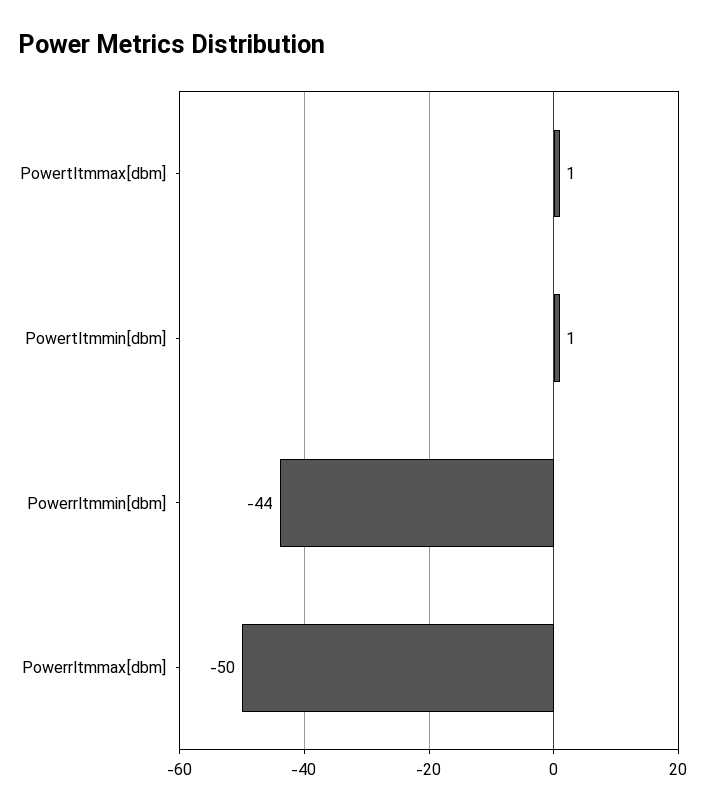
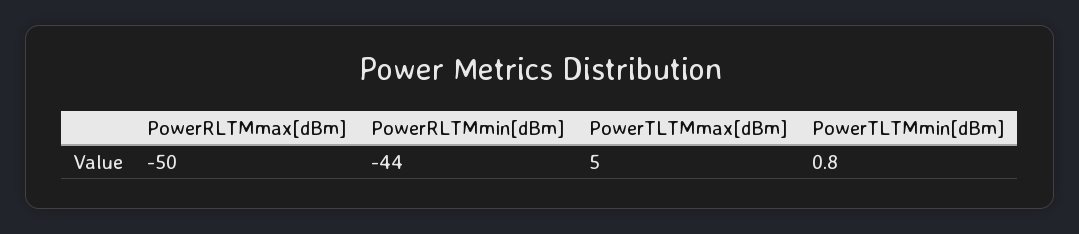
Powertltmmax[dbm]: 1 -> 5

